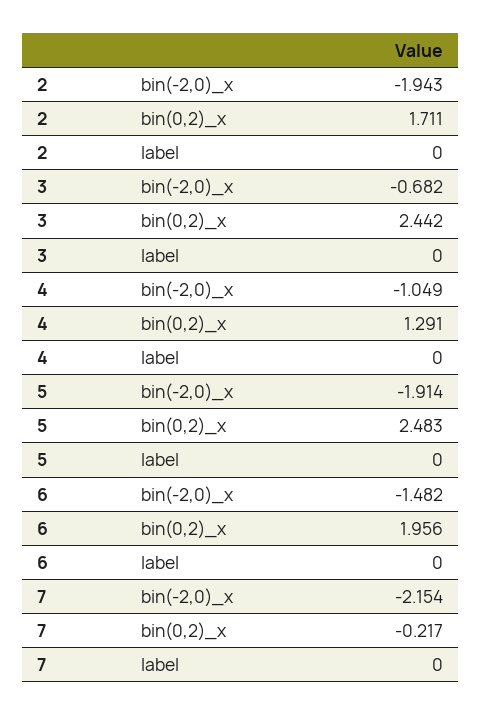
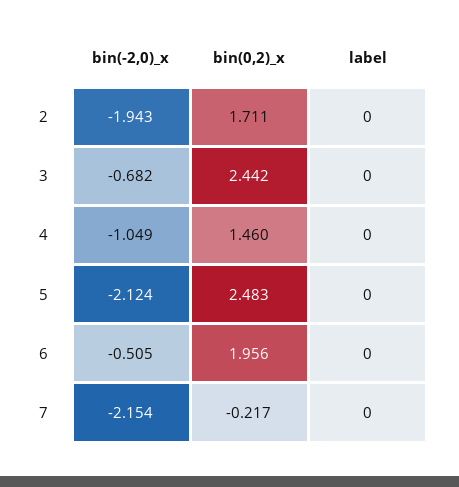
4, bin(0,2)_x: 1.291 -> 1.46
5, bin(-2,0)_x: -1.914 -> -2.124
6, bin(-2,0)_x: -1.482 -> -0.505

